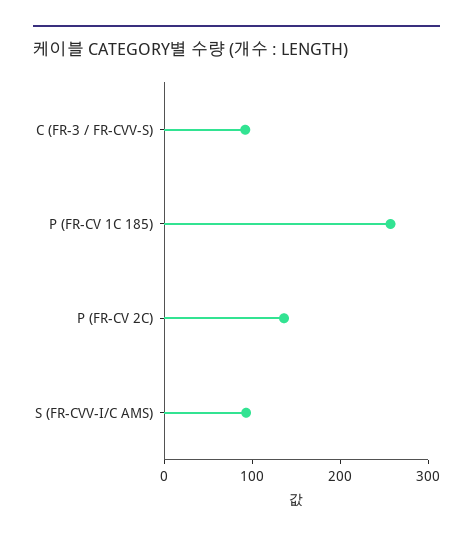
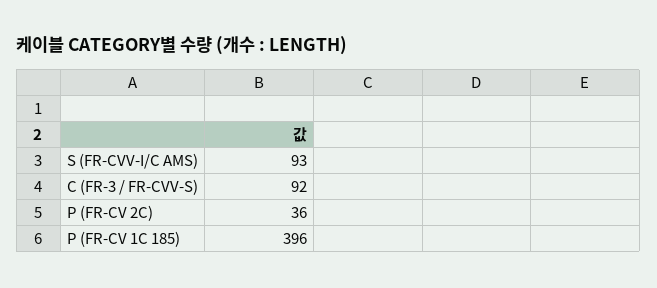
P (FR-CV 1C 185): 260 -> 396
P (FR-CV 2C): 140 -> 36

